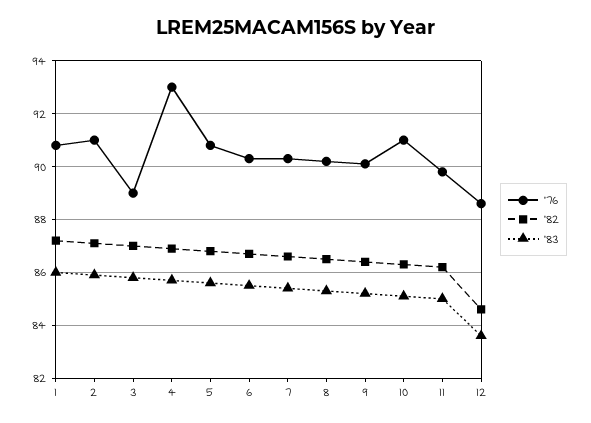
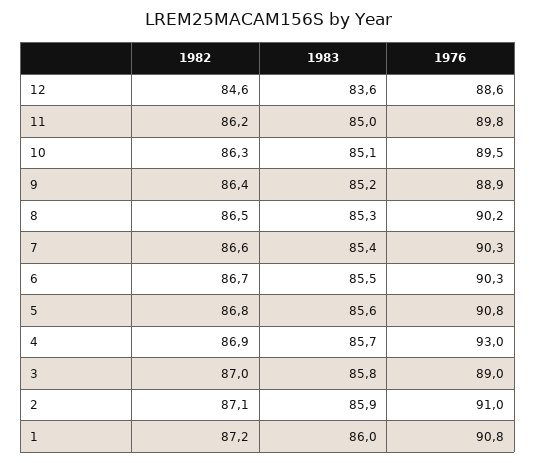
'76, 9: 90 -> 88.9
'76, 10: 91 -> 89.5

